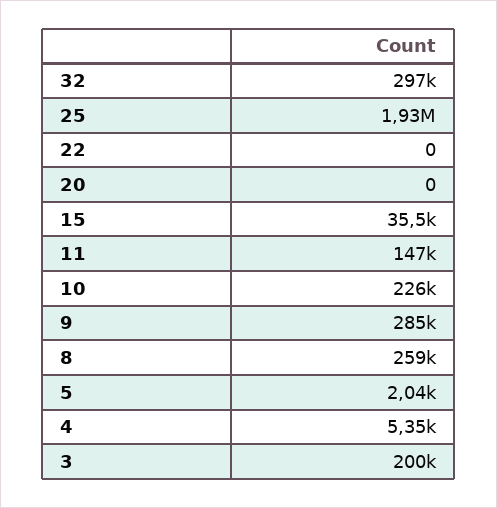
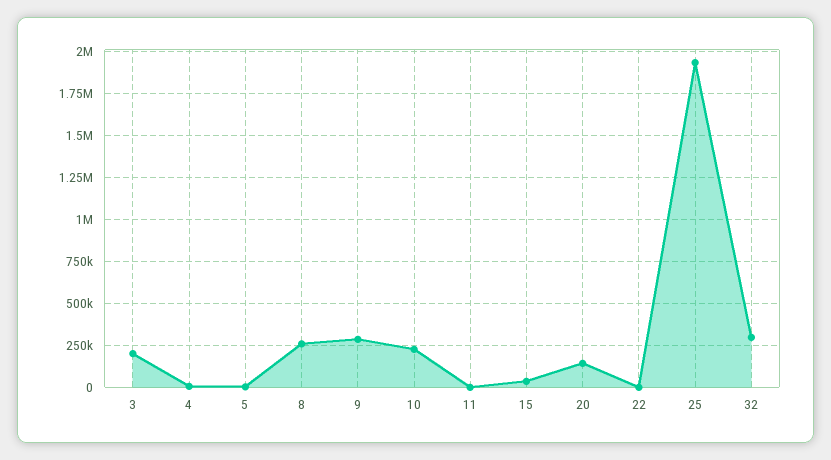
20: 0 -> 150000
11: 147000 -> 0

